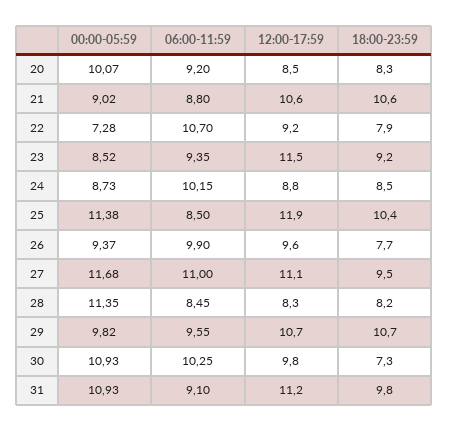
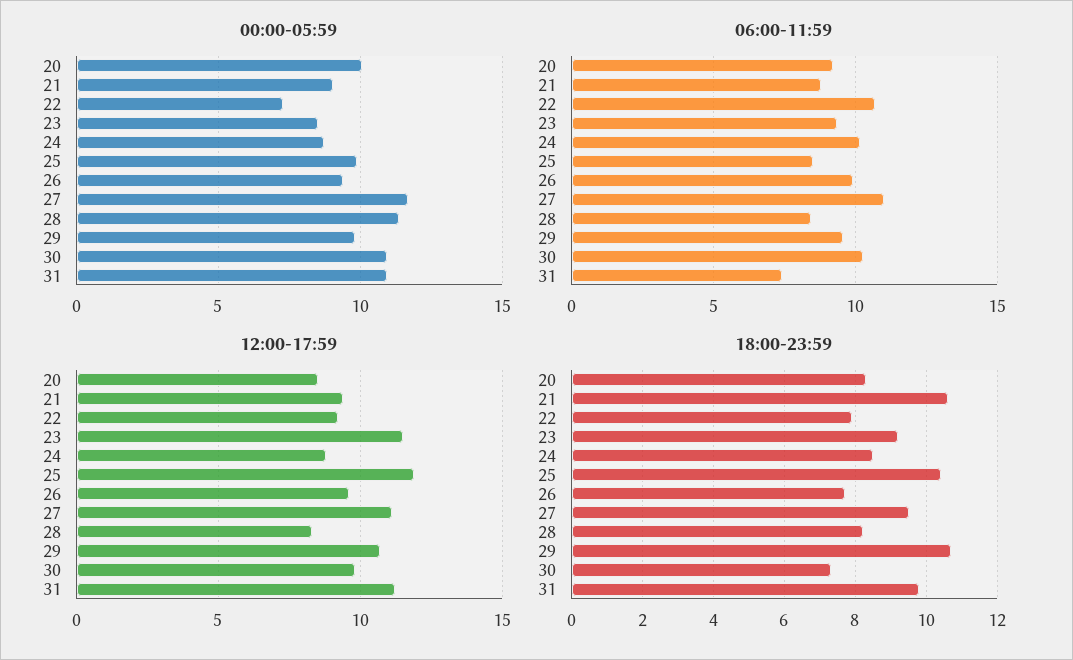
12:00-17:59, 21: 10.6 -> 9.5
00:00-05:59, 25: 11.38 -> 10
06:00-11:59, 31: 9.1 -> 7.5

